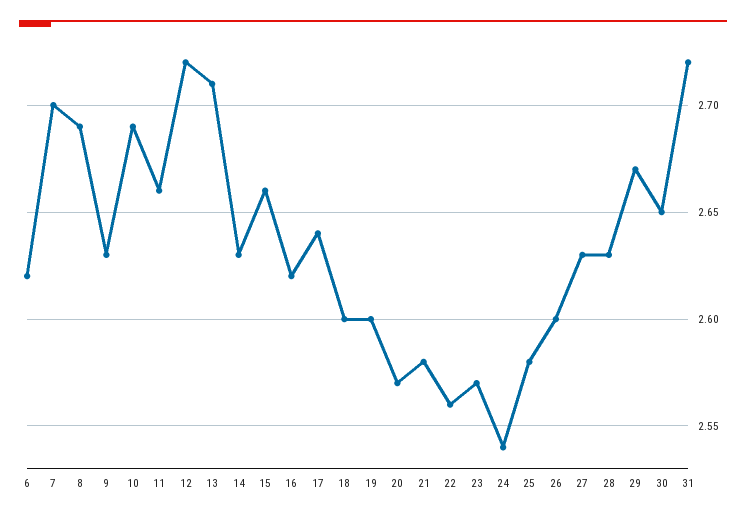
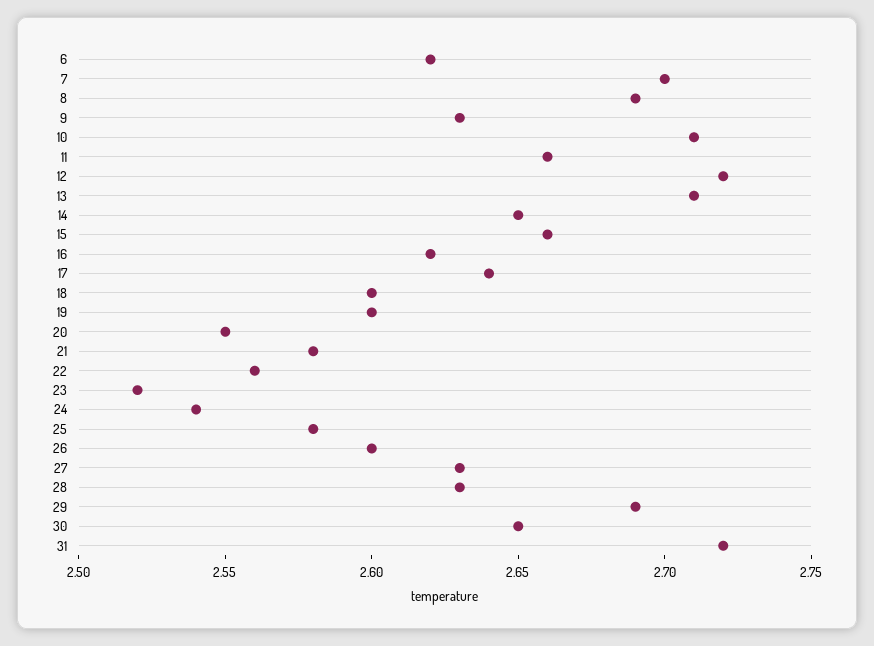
10: 2.69 -> 2.71
14: 2.63 -> 2.65
20: 2.57 -> 2.55
23: 2.57 -> 2.52
29: 2.67 -> 2.69

